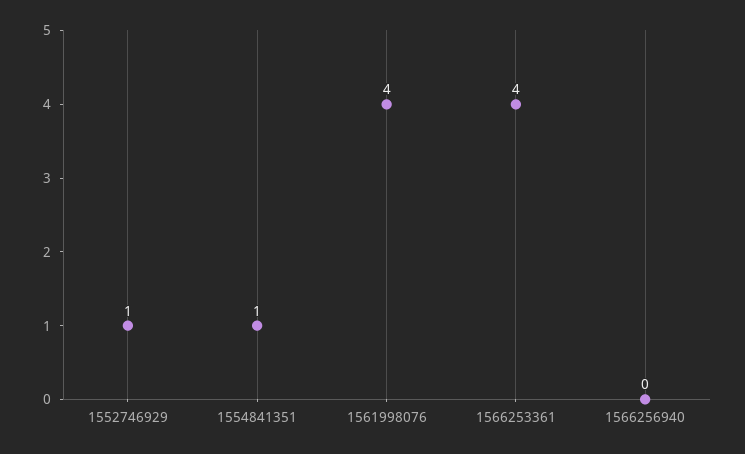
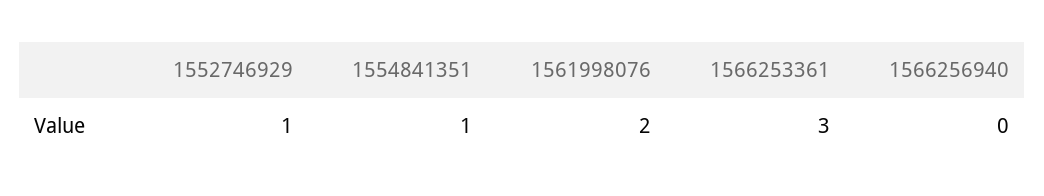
1561998076: 4 -> 2
1566253361: 4 -> 3

